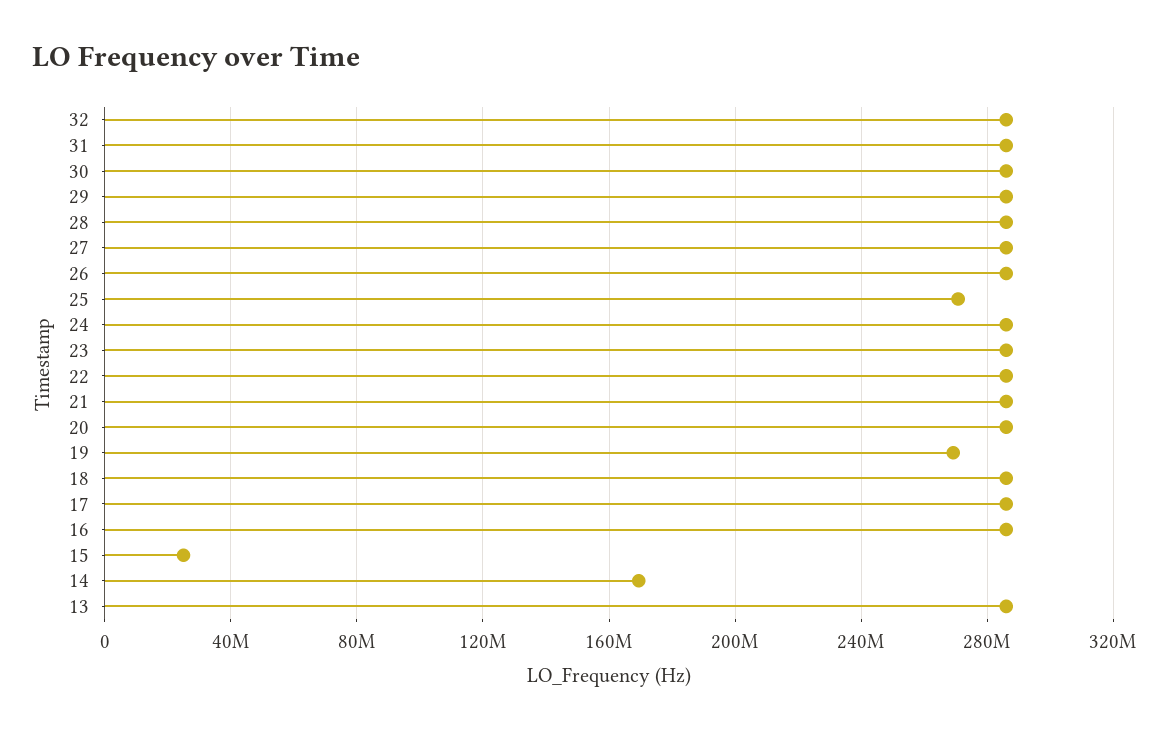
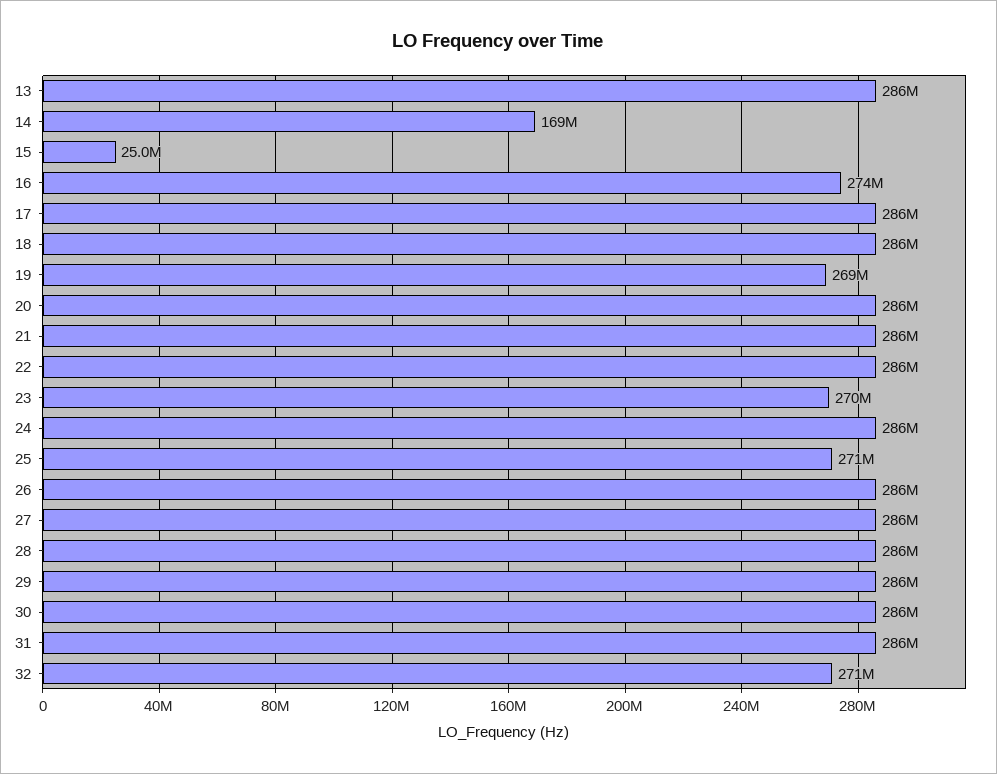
32: 285000000 -> 271000000
23: 285000000 -> 270000000
16: 285000000 -> 274000000

